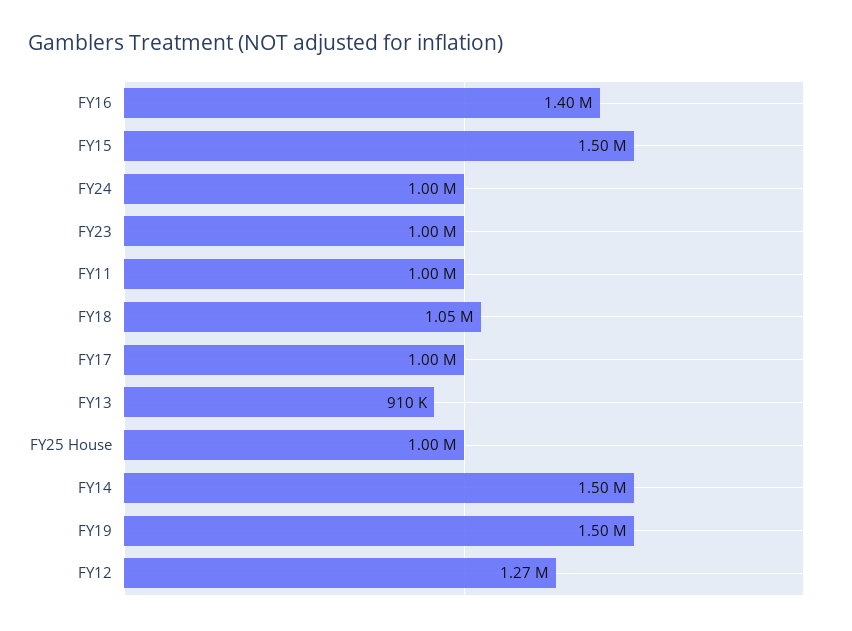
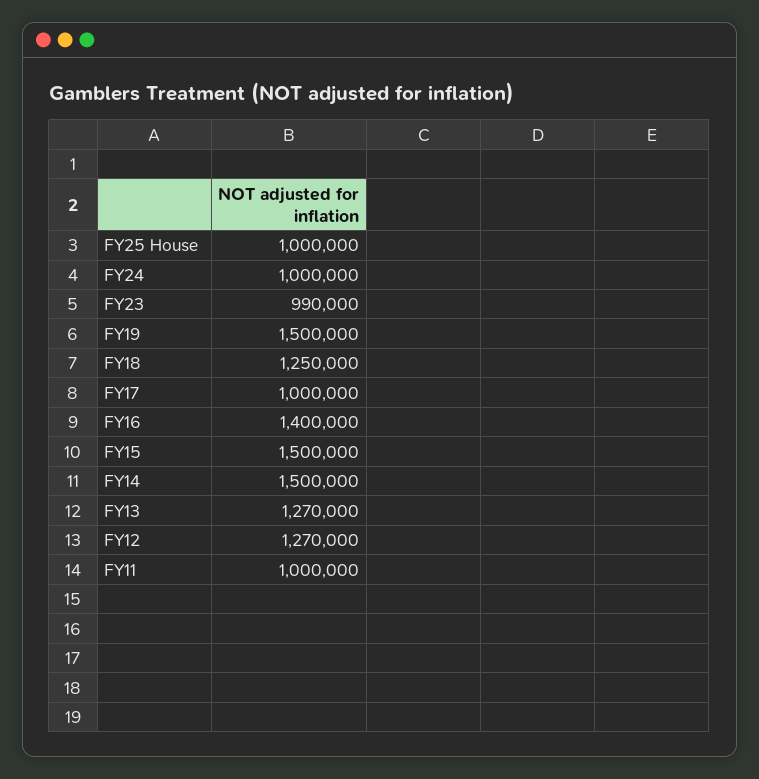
FY23: 1000000 -> 990000
FY18: 1050000 -> 1250000
FY13: 910000 -> 1270000

